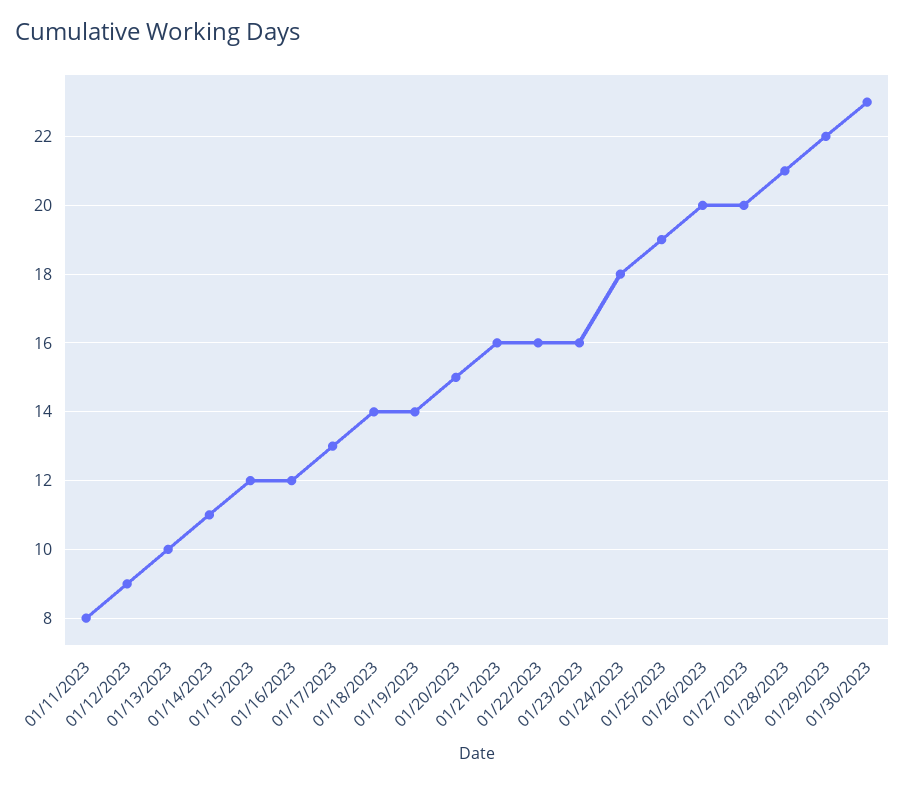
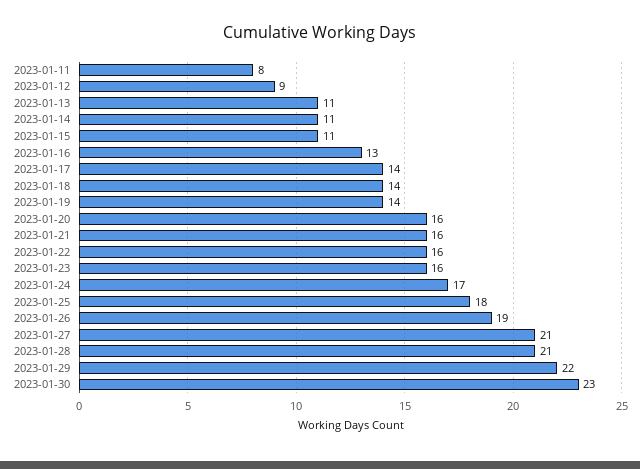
01/13/2023: 10 -> 11
01/15/2023: 12 -> 11
01/16/2023: 12 -> 13
01/17/2023: 13 -> 14
01/20/2023: 15 -> 16
01/24/2023: 18 -> 17
01/25/2023: 19 -> 18
01/26/2023: 20 -> 19
01/27/2023: 20 -> 21

